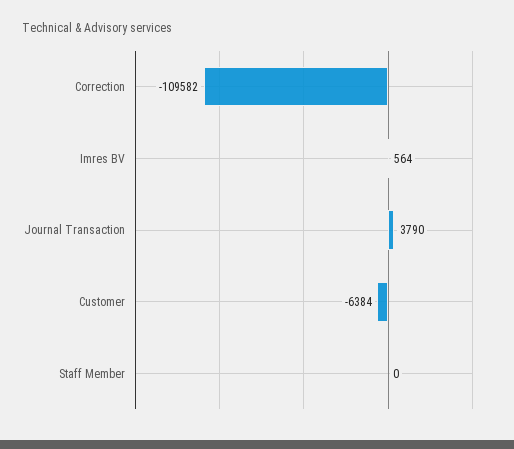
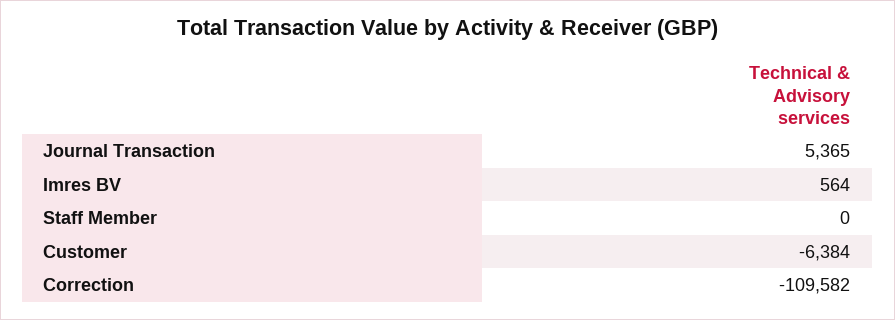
Journal Transaction: 3790 -> 5365

